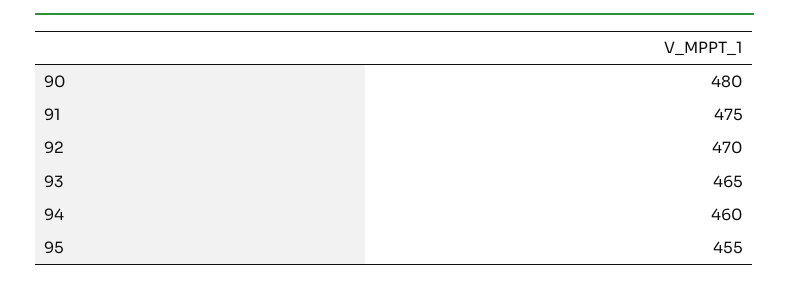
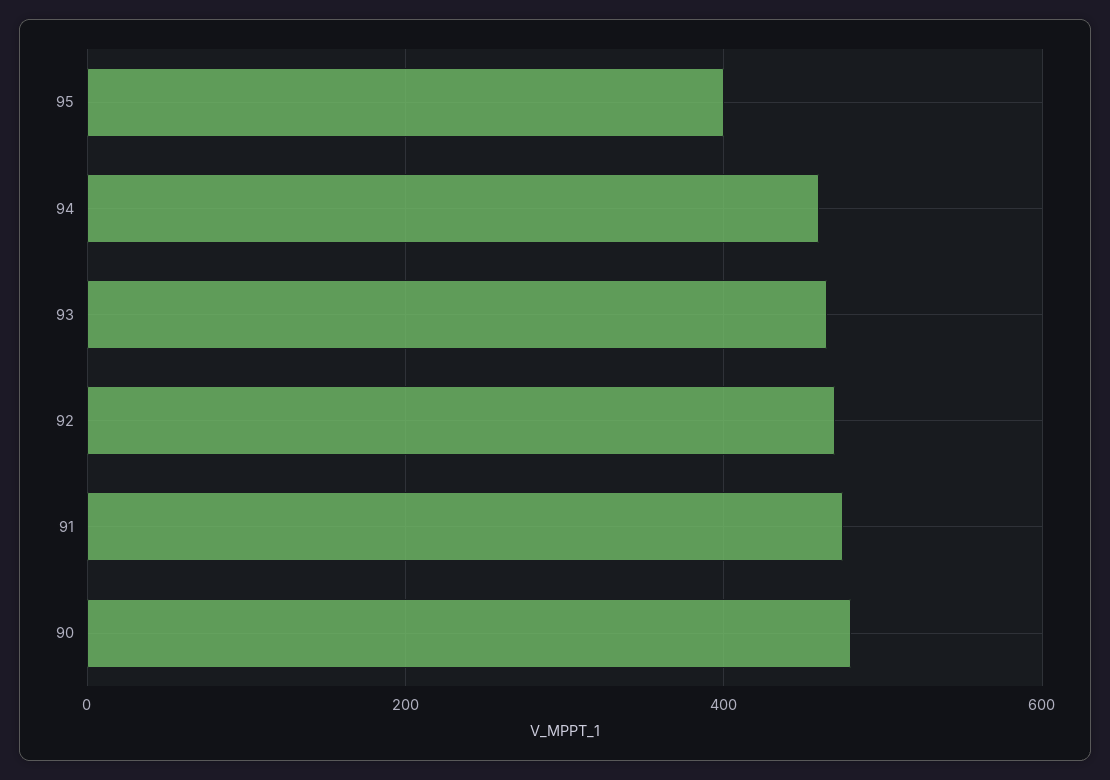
95: 455 -> 400

